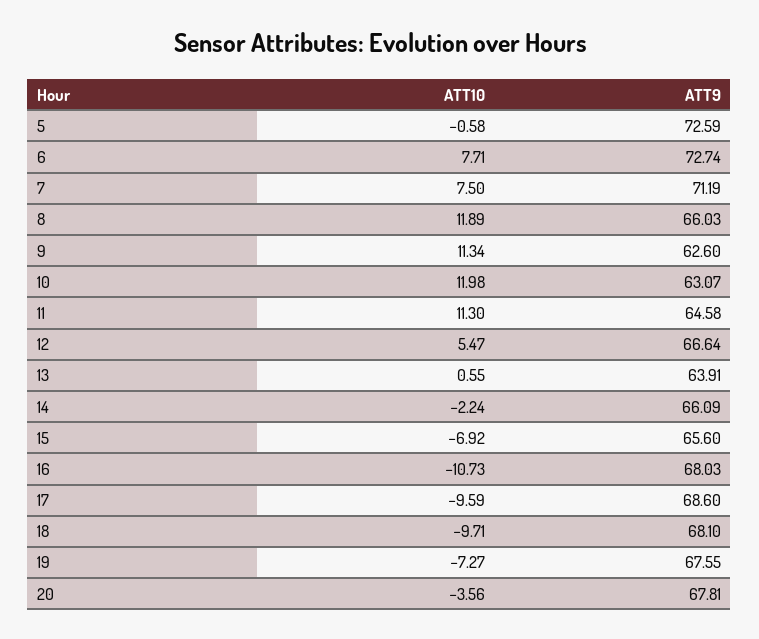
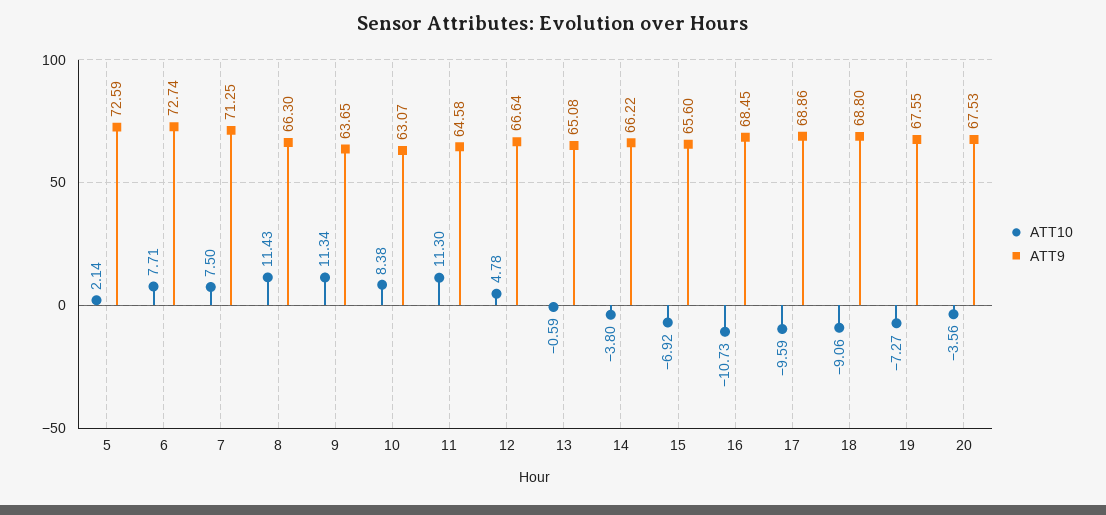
ATT10, 5: -0.58 -> 2.14
ATT9, 7: 71.19 -> 71.25
ATT10, 8: 11.89 -> 11.43
ATT9, 8: 66.03 -> 66.3
ATT9, 9: 62.6 -> 63.65
ATT10, 10: 11.98 -> 8.38
ATT10, 12: 5.47 -> 4.78
ATT10, 13: 0.55 -> -0.59
ATT9, 13: 63.91 -> 65.08
ATT10, 14: -2.24 -> -3.8
ATT9, 14: 66.09 -> 66.22
ATT9, 16: 68.03 -> 68.45
ATT9, 17: 68.6 -> 68.86
ATT10, 18: -9.71 -> -9.06
ATT9, 18: 68.1 -> 68.8
ATT9, 20: 67.81 -> 67.53

